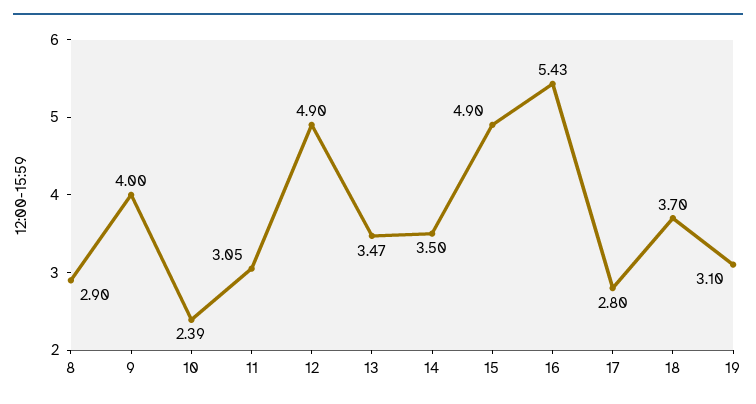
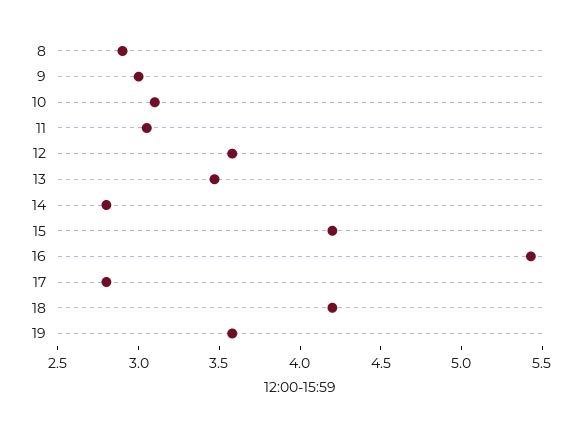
9: 4 -> 3
10: 2.39 -> 3.1
12: 4.9 -> 3.6
14: 3.5 -> 2.8
15: 4.9 -> 4.2
18: 3.7 -> 4.2
19: 3.1 -> 3.6

